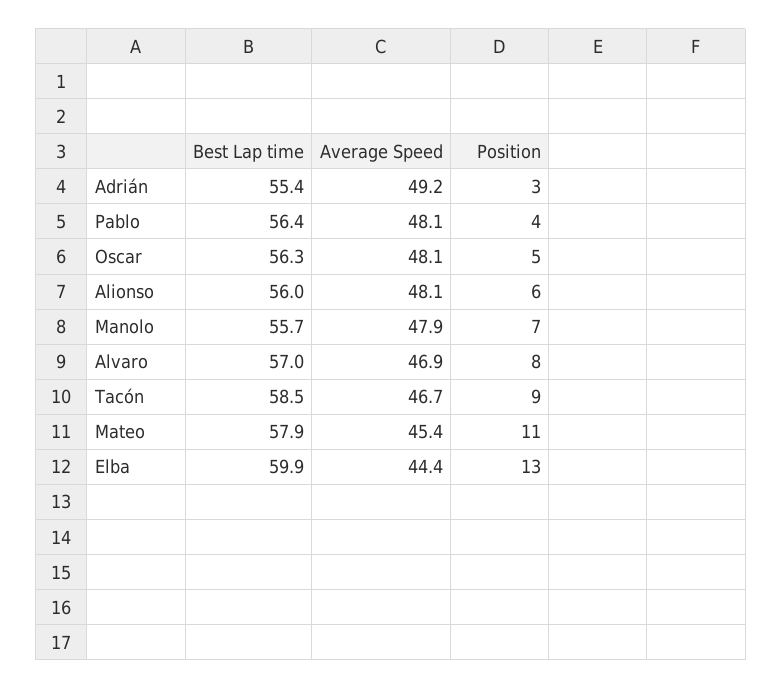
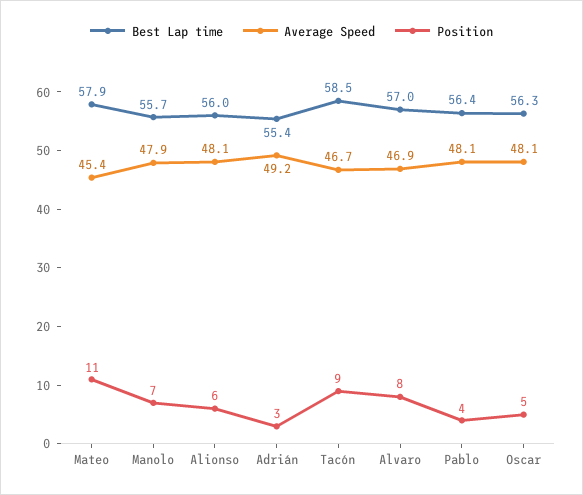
Best Lap time, Elba: 59.9 -> none
Average Speed, Elba: 44.4 -> none
Position, Elba: 13 -> none

